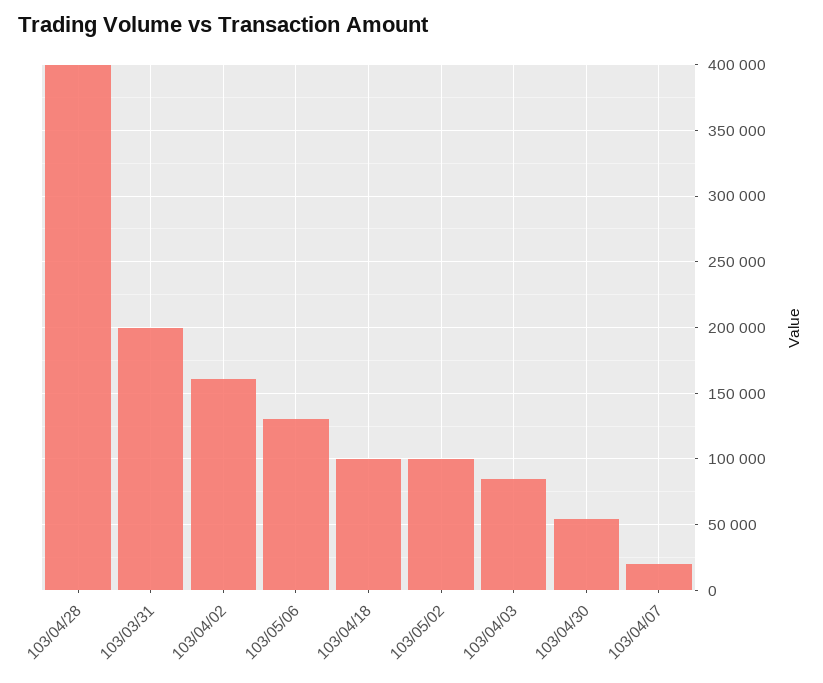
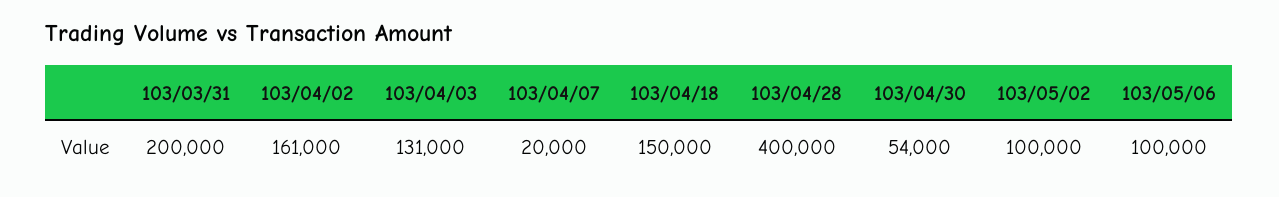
103/05/06: 130000 -> 100000
103/04/18: 100000 -> 150000
103/04/03: 85000 -> 131000

